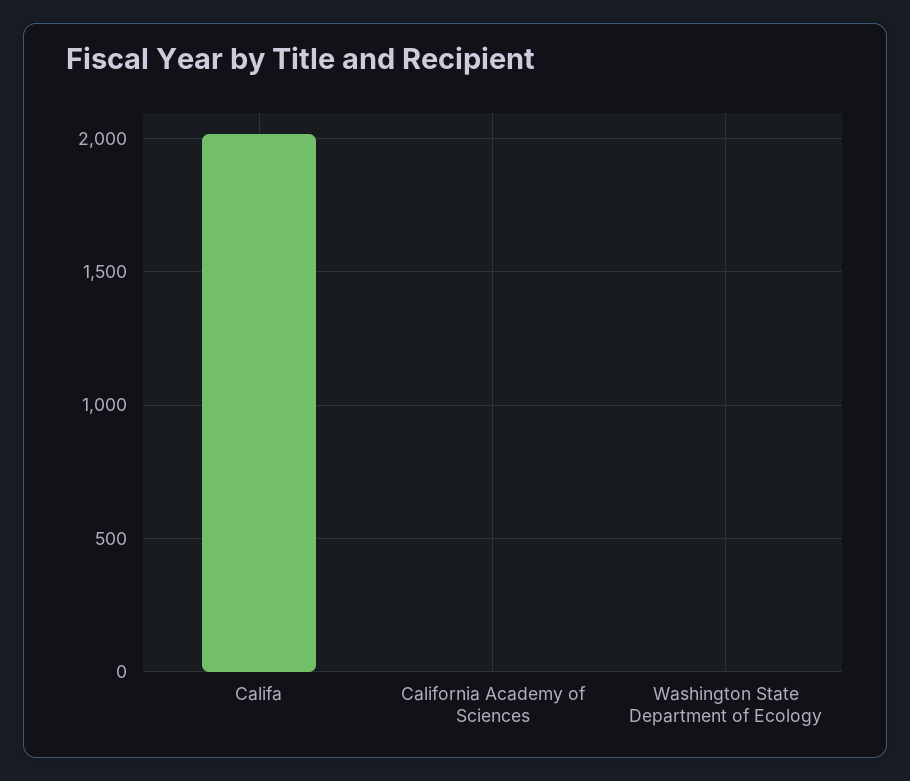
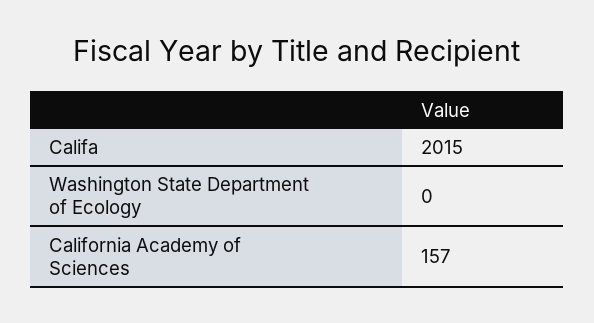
California Academy of Sciences: 0 -> 157

